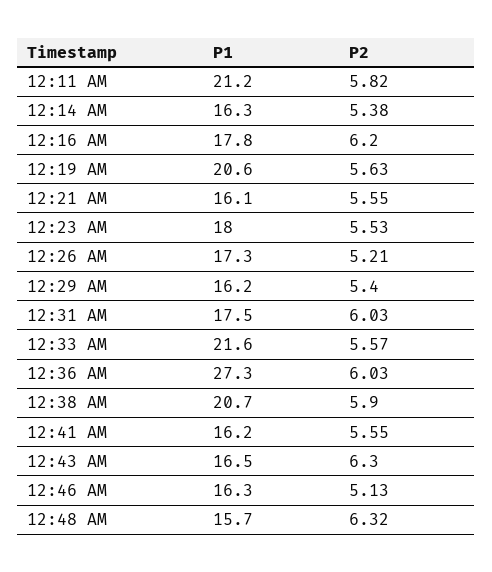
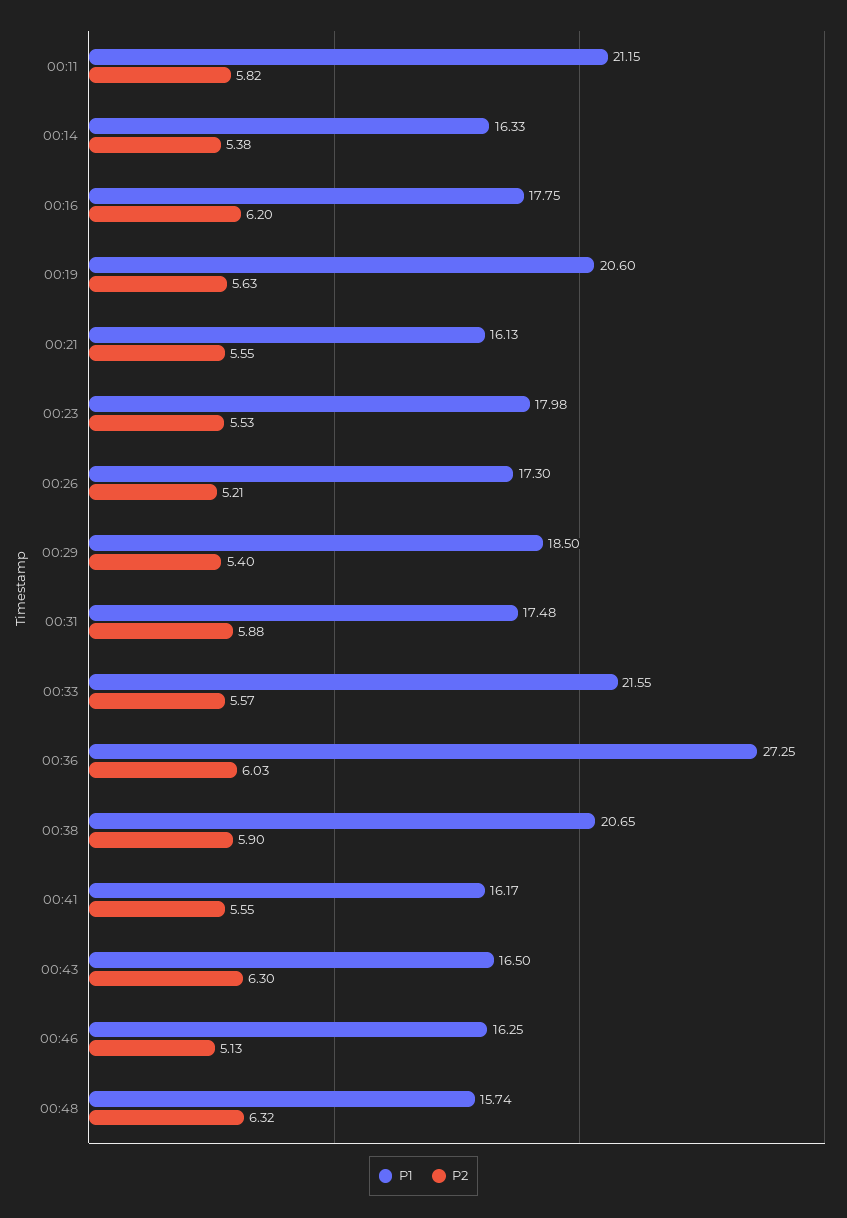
P1, 12:29 AM: 16.2 -> 18.5
P2, 12:31 AM: 6.03 -> 5.88

